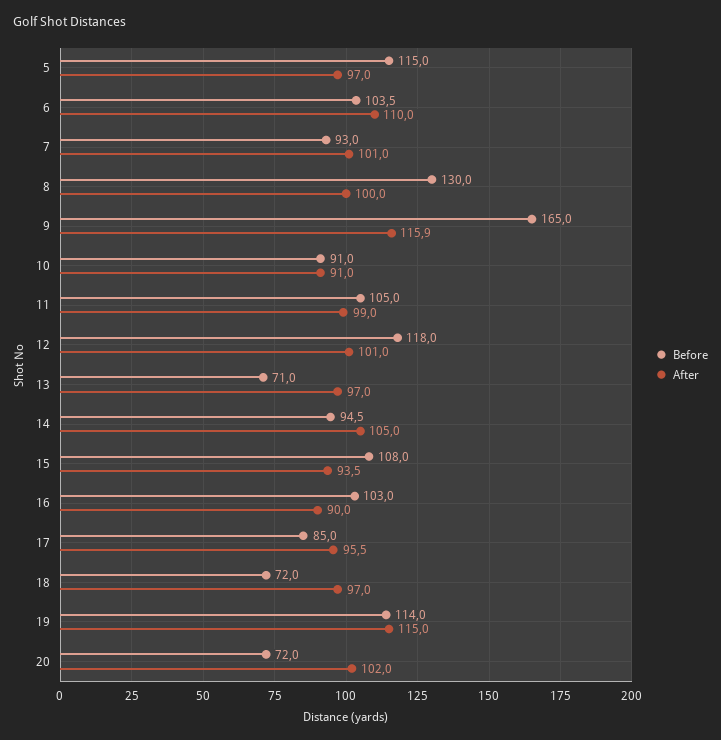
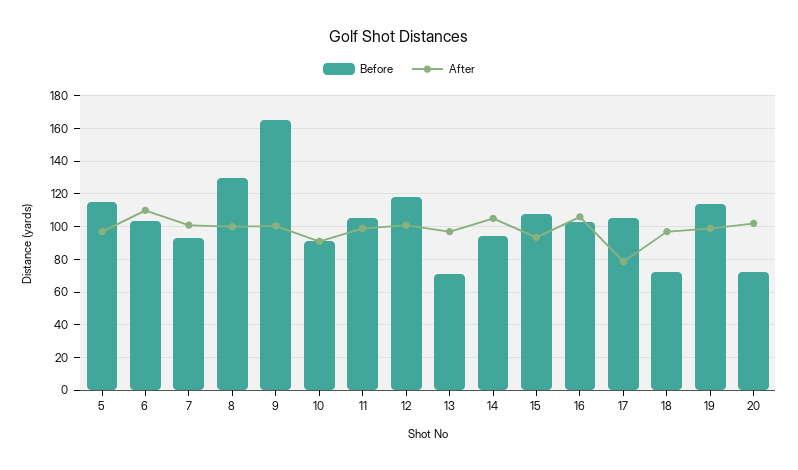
After, 9: 115.9 -> 100
After, 16: 90 -> 105
Before, 17: 85 -> 105
After, 17: 95.5 -> 80
After, 19: 115 -> 100

